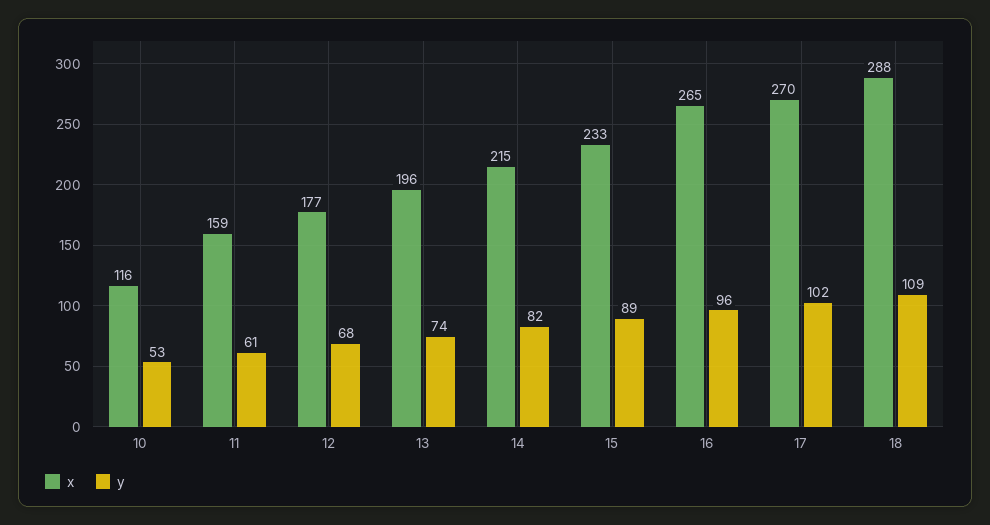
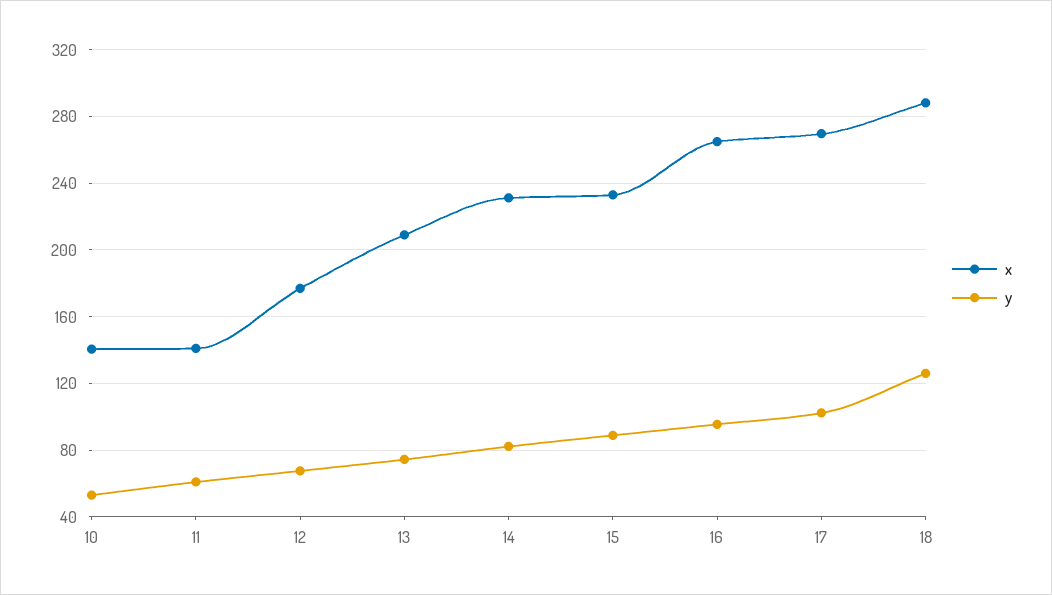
x, 10: 116 -> 140
x, 11: 159 -> 140
x, 13: 196 -> 210
x, 14: 215 -> 230
y, 18: 109 -> 125

